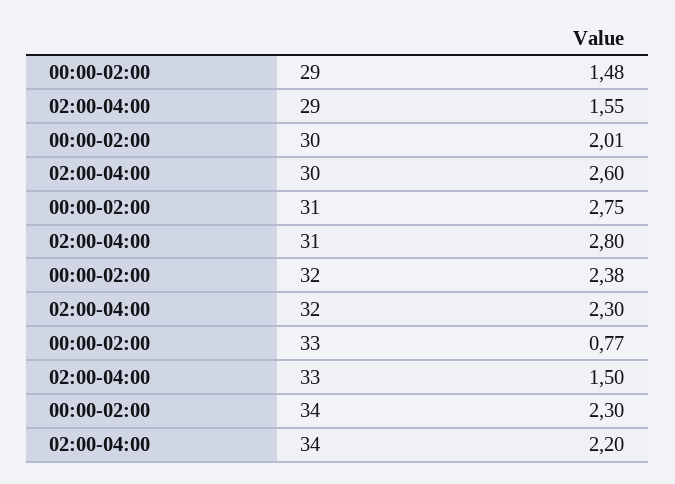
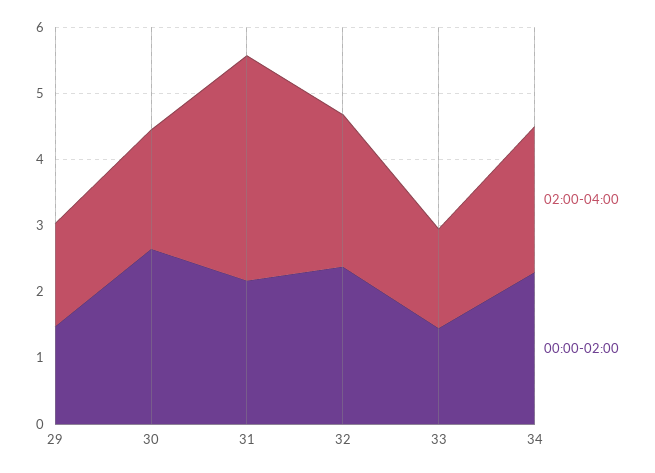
00:00-02:00, 30: 2.01 -> 2.6
02:00-04:00, 30: 2.6 -> 1.8
00:00-02:00, 31: 2.75 -> 2.2
02:00-04:00, 31: 2.8 -> 3.4
00:00-02:00, 33: 0.77 -> 1.4

